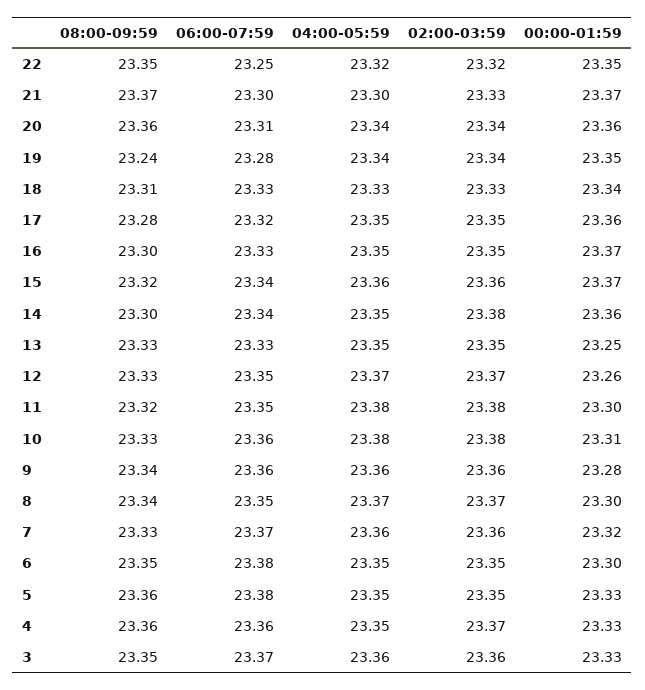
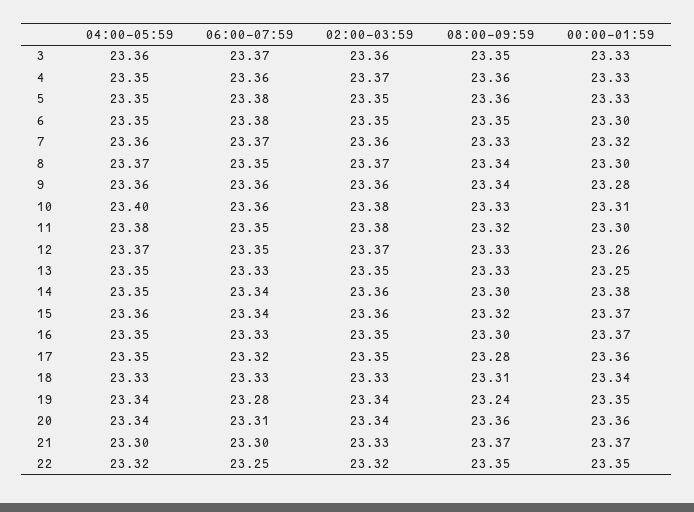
02:00-03:59, 14: 23.38 -> 23.36
00:00-01:59, 14: 23.36 -> 23.38
04:00-05:59, 10: 23.38 -> 23.4

